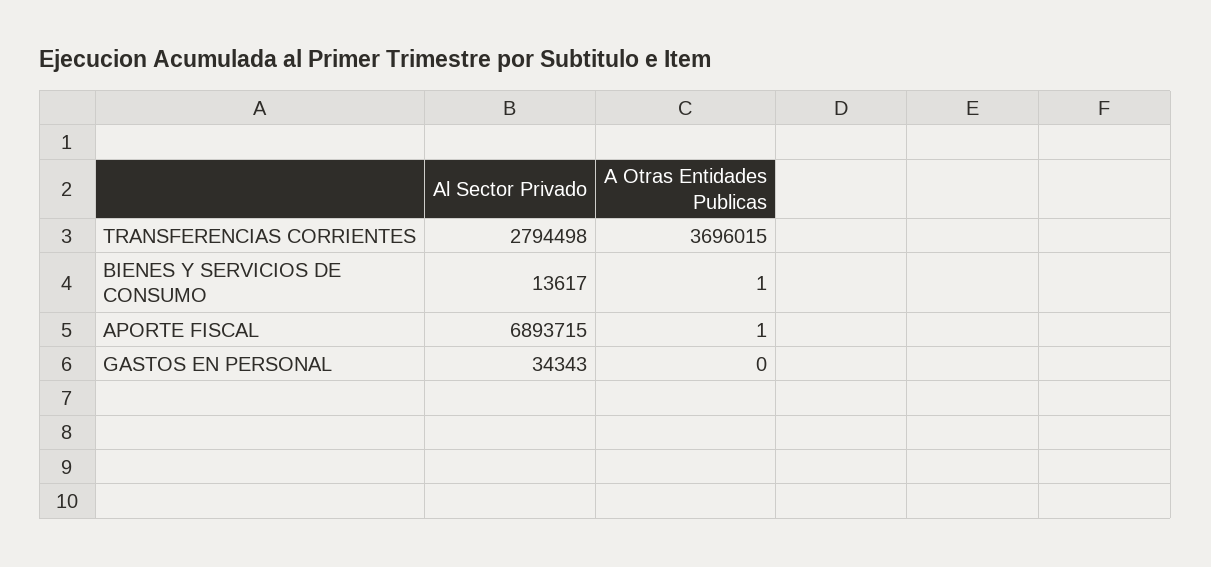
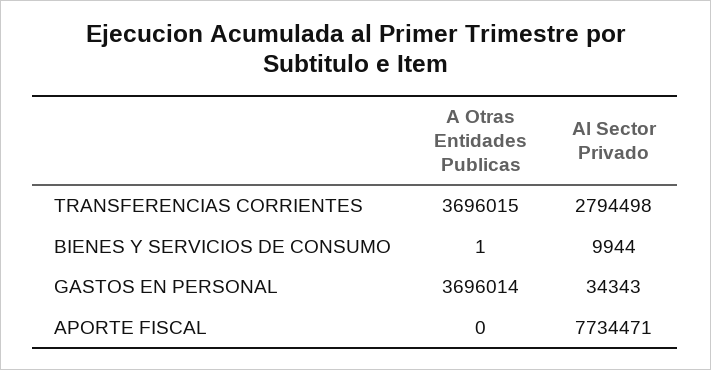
Al Sector Privado, BIENES Y SERVICIOS DE CONSUMO: 13617 -> 9944
Al Sector Privado, APORTE FISCAL: 6893715 -> 7734471
A Otras Entidades Publicas, APORTE FISCAL: 1 -> 0
A Otras Entidades Publicas, GASTOS EN PERSONAL: 0 -> 3696014

